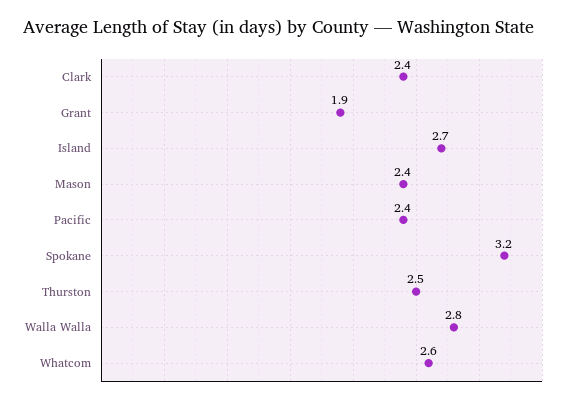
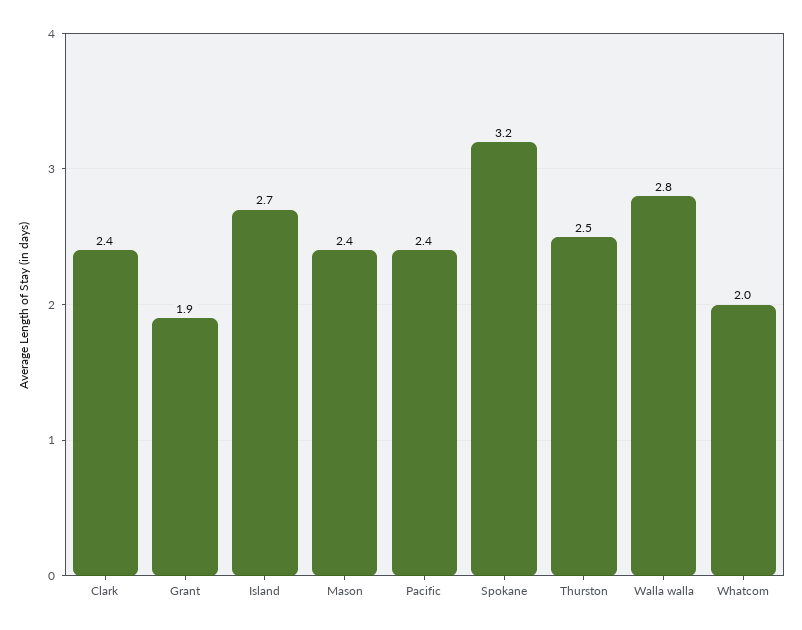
Whatcom: 2.6 -> 2

